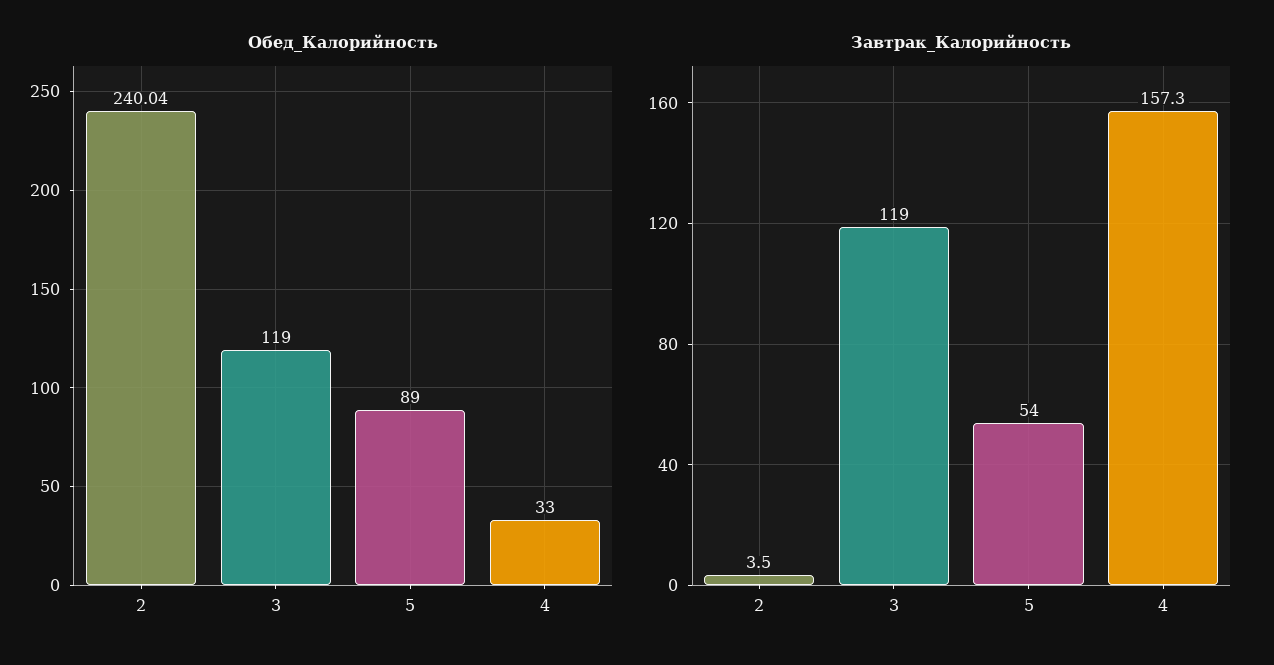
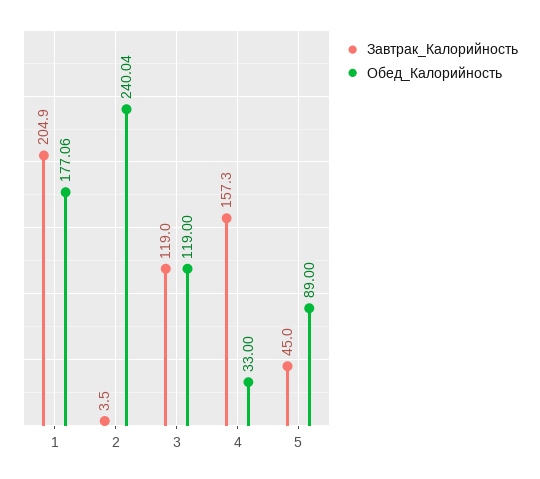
Завтрак_Калорийность, 5: 54 -> 45
Завтрак_Калорийность, 1: none -> 204.9
Обед_Калорийность, 1: none -> 177.06

